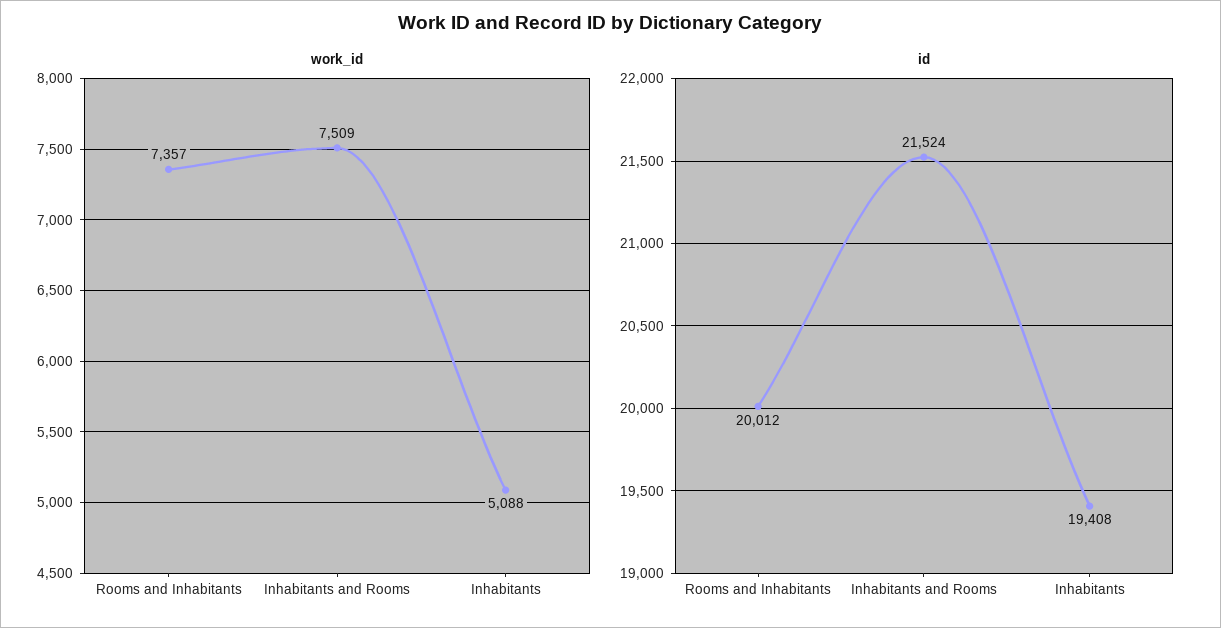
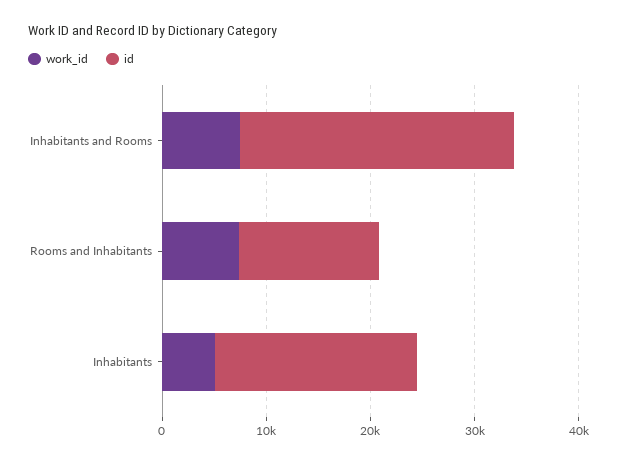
id, Rooms and Inhabitants: 20012 -> 14000
id, Inhabitants and Rooms: 21524 -> 26000

